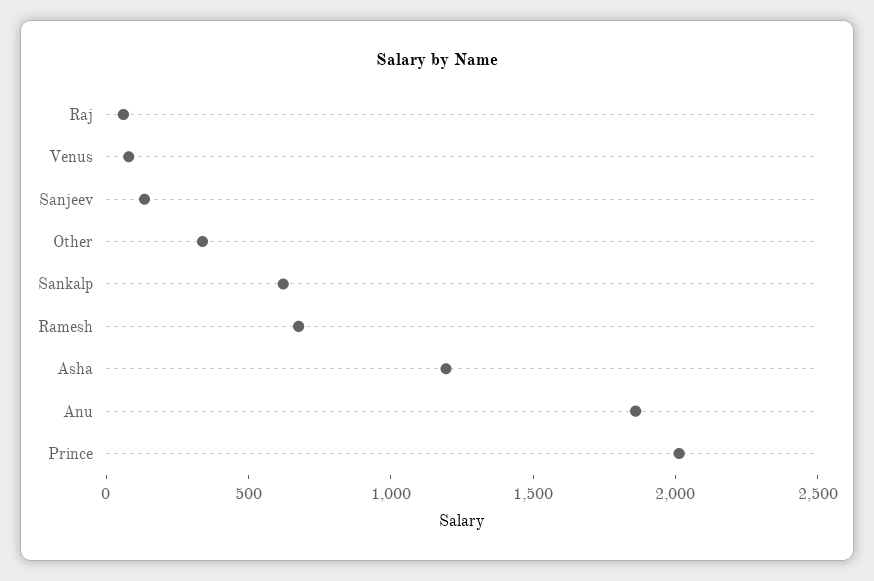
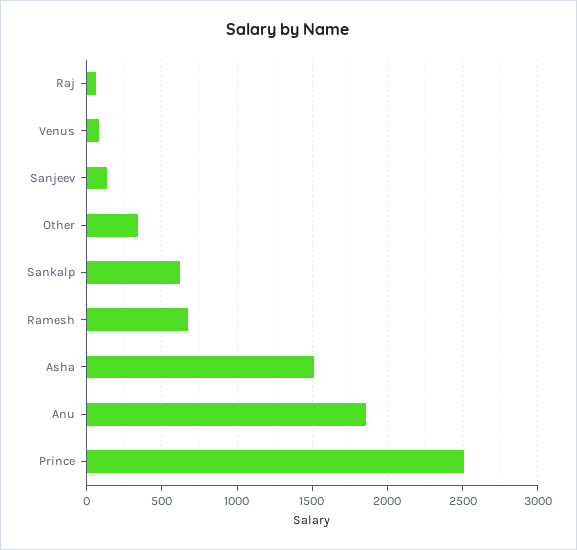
Asha: 1200 -> 1500
Prince: 2000 -> 2500

